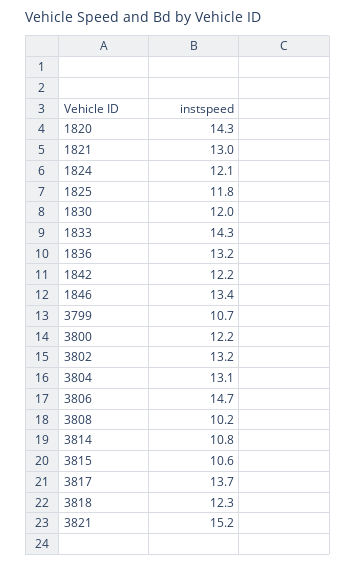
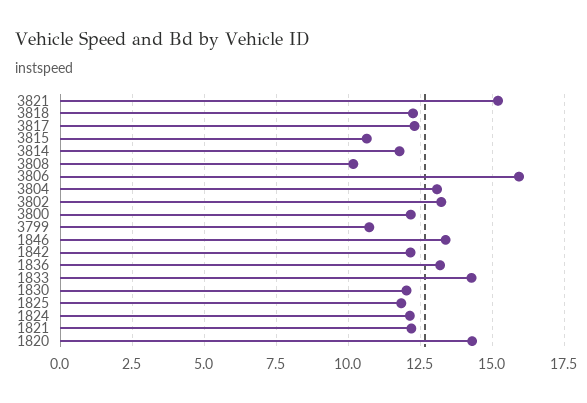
1821: 13 -> 12.25
3806: 14.7 -> 16
3814: 10.8 -> 11.75
3817: 13.7 -> 12.25

